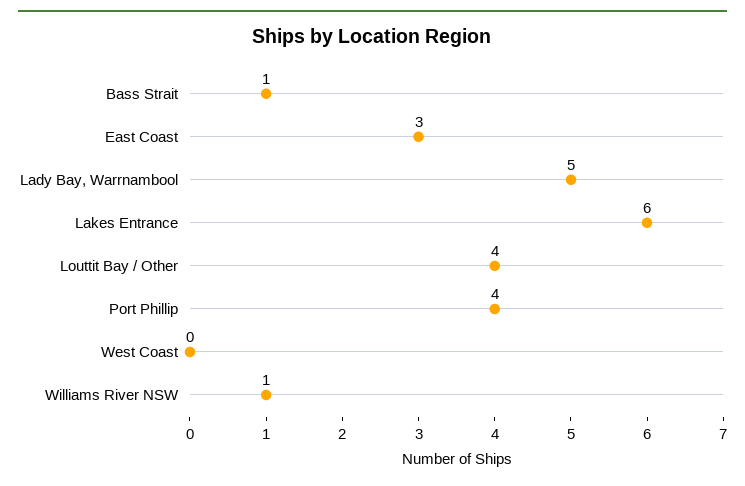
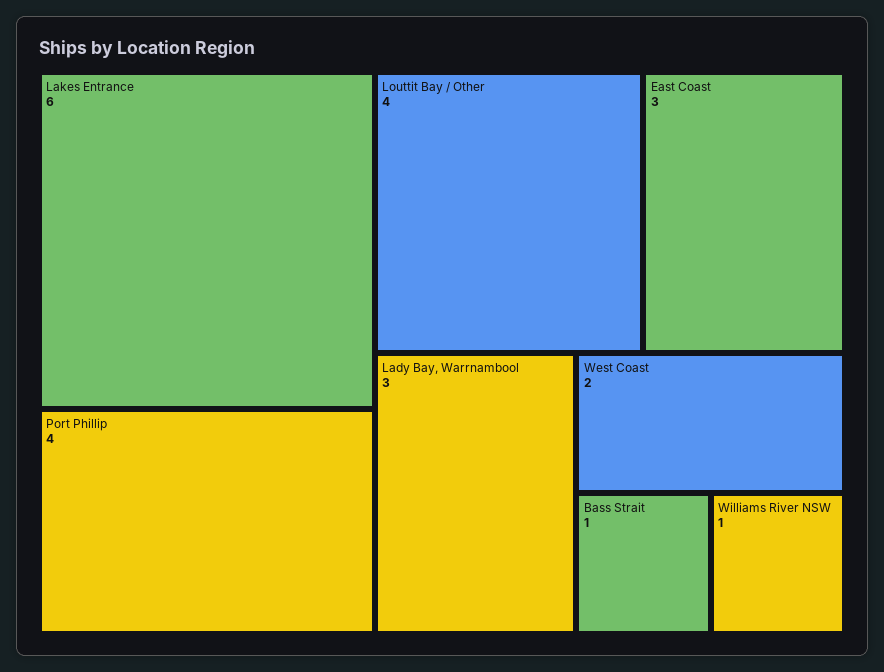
Lady Bay, Warrnambool: 5 -> 3
West Coast: 0 -> 2

